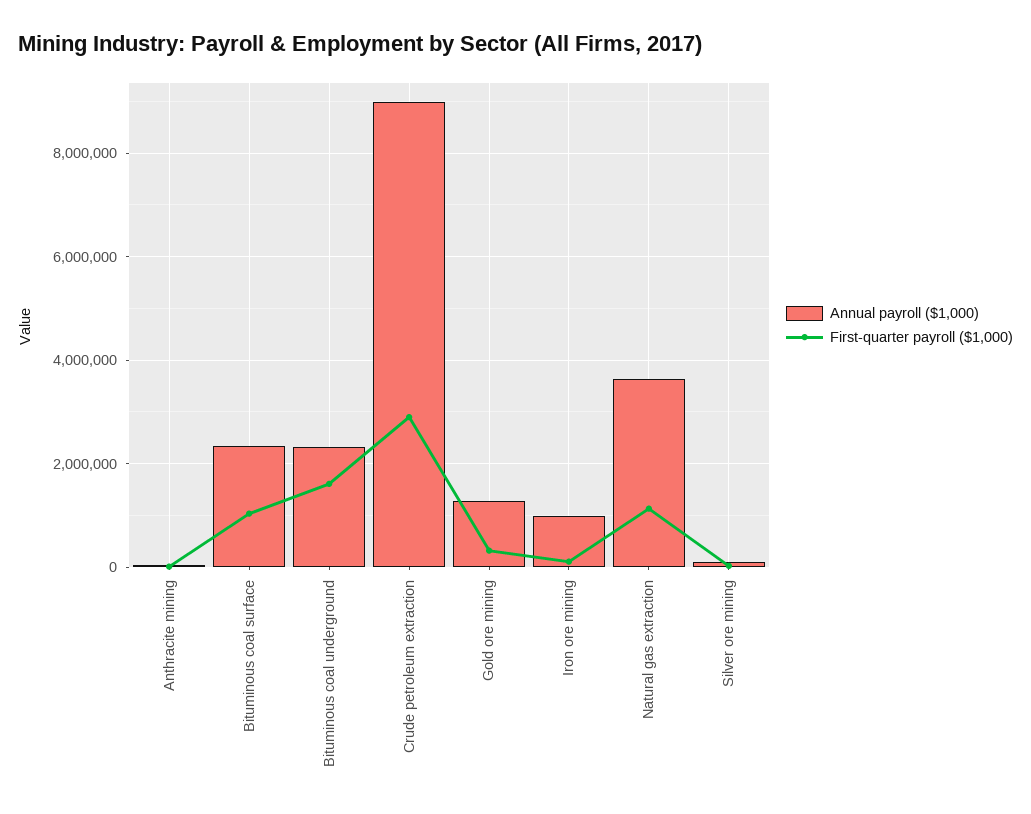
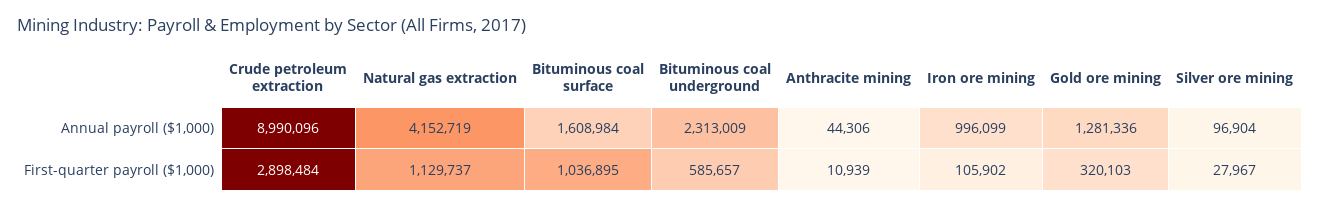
Annual payroll ($1,000), Bituminous coal surface: 2400000 -> 1608984
First-quarter payroll ($1,000), Bituminous coal underground: 1600000 -> 585657
Annual payroll ($1,000), Natural gas extraction: 3600000 -> 4152719

